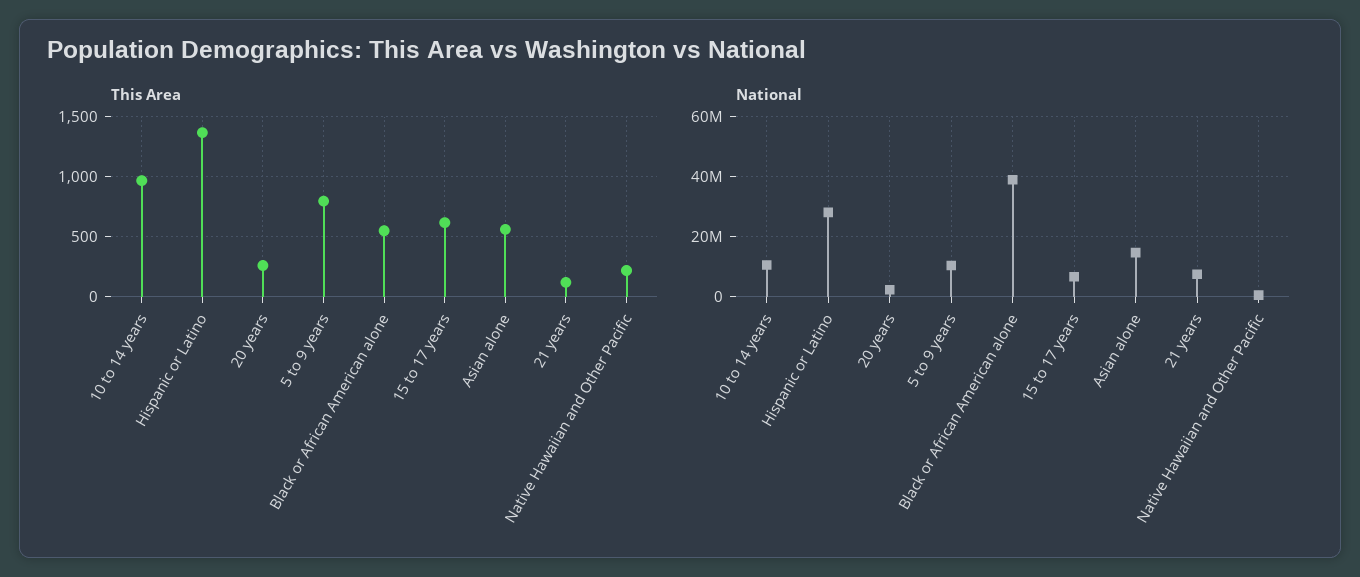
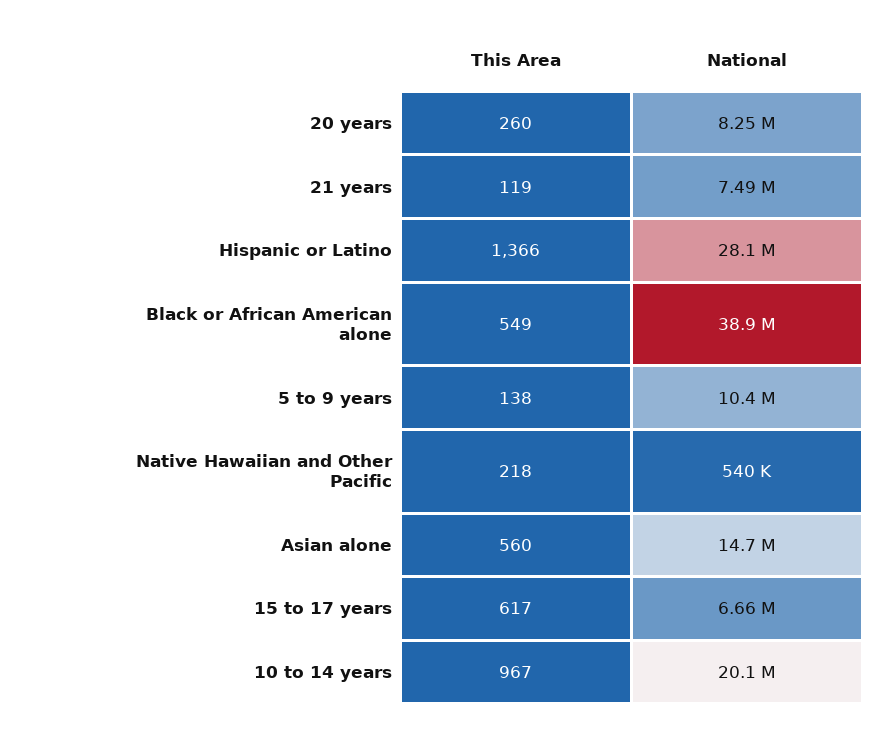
This Area, 5 to 9 years: 800 -> 138
National, 10 to 14 years: 10000000 -> 20100000
National, 20 years: 2000000 -> 8250000

